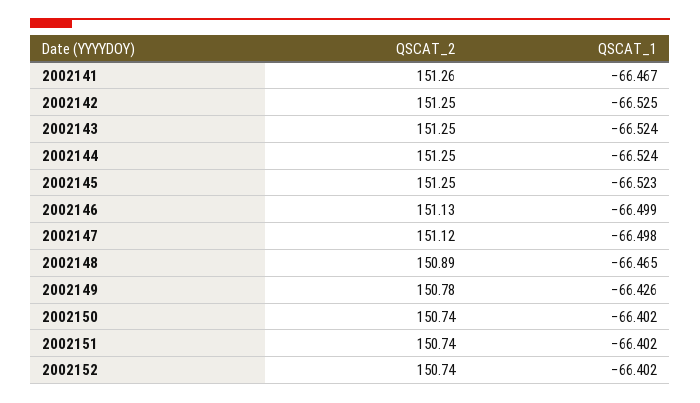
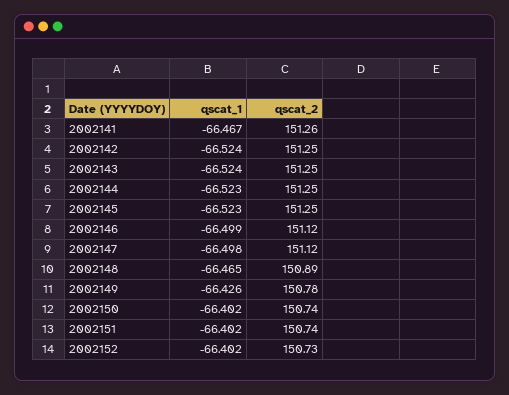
QSCAT_1, 2002142: -66.525 -> -66.524
QSCAT_1, 2002144: -66.524 -> -66.523
QSCAT_2, 2002146: 151.13 -> 151.12
QSCAT_2, 2002152: 150.74 -> 150.73

